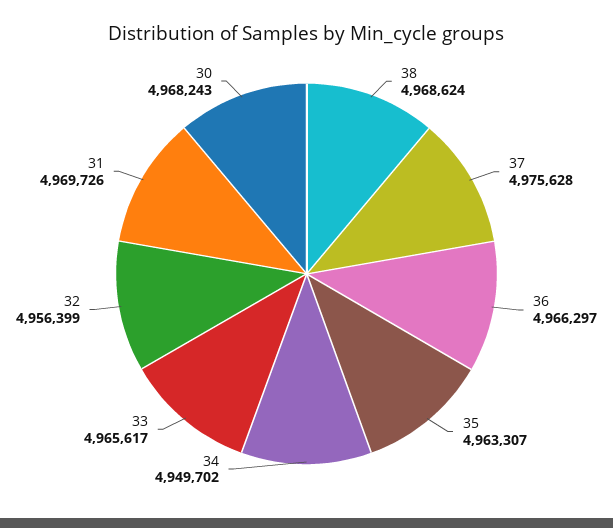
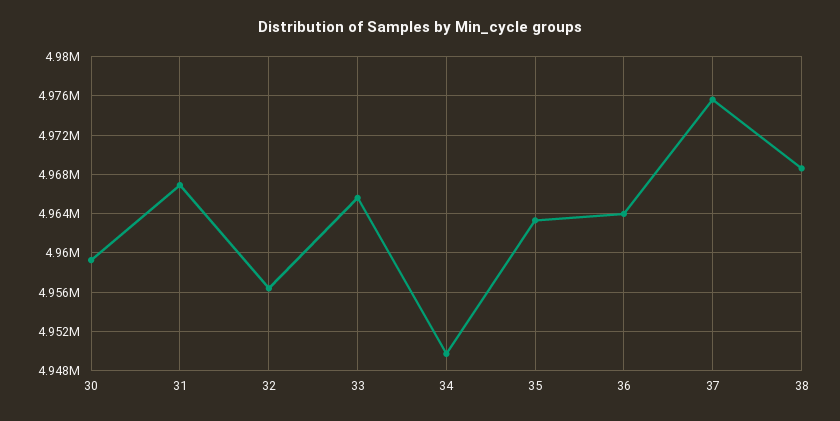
36: 4966297 -> 4964000
31: 4969726 -> 4967000
30: 4968243 -> 4959000

